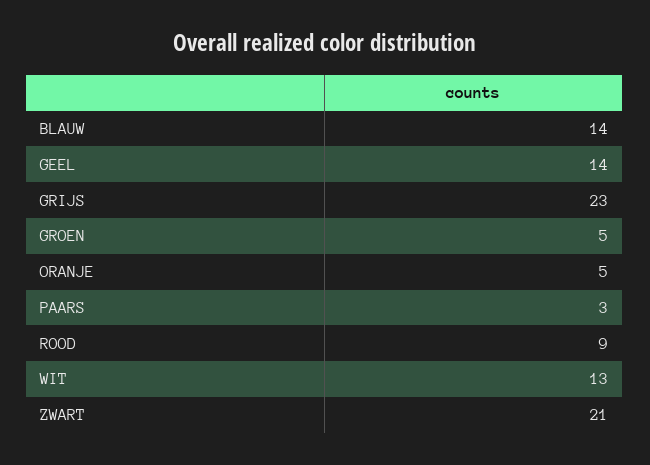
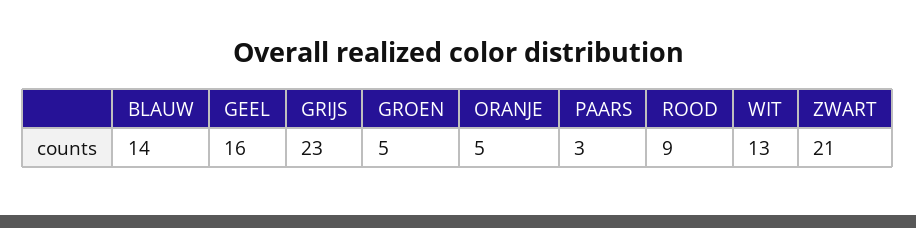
GEEL: 14 -> 16

